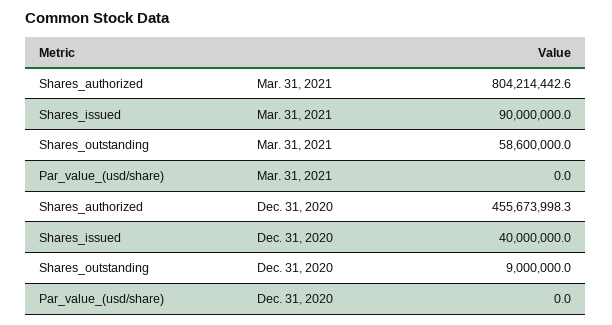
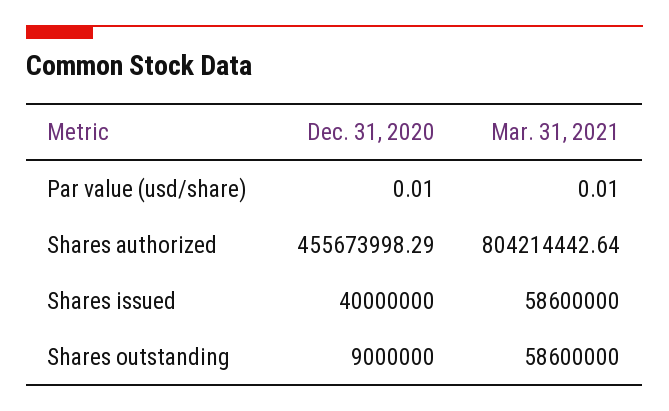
Shares_issued, Mar. 31, 2021: 90000000 -> 58600000

